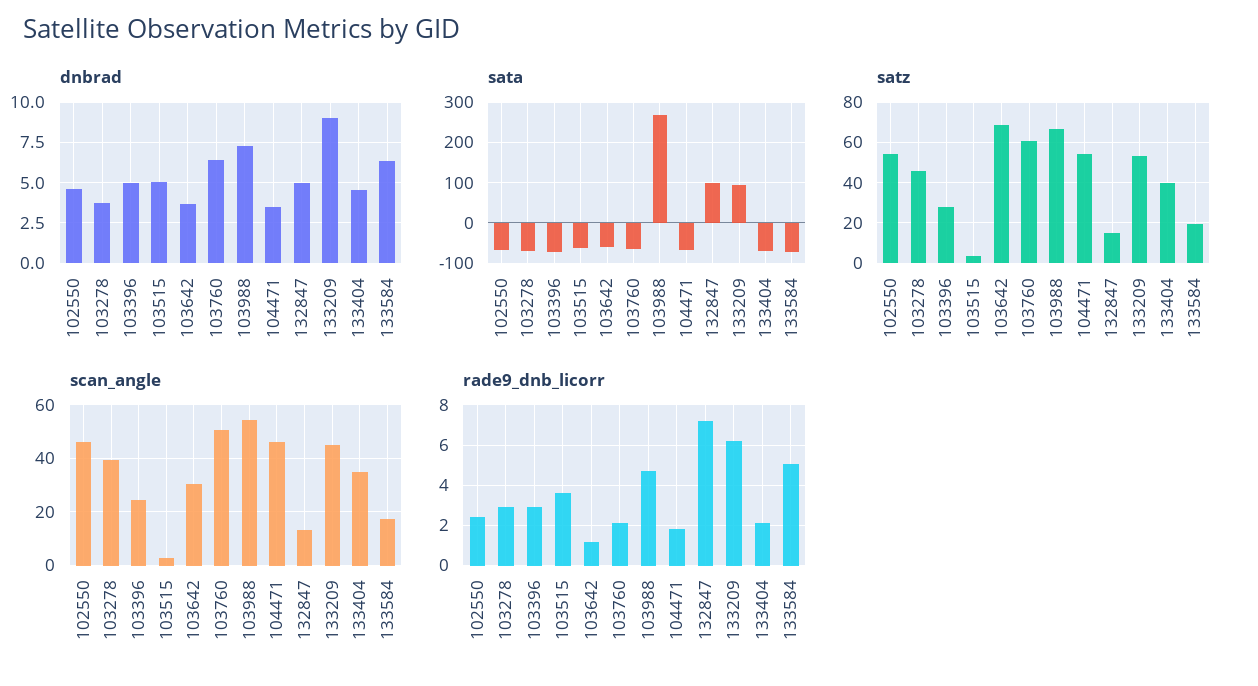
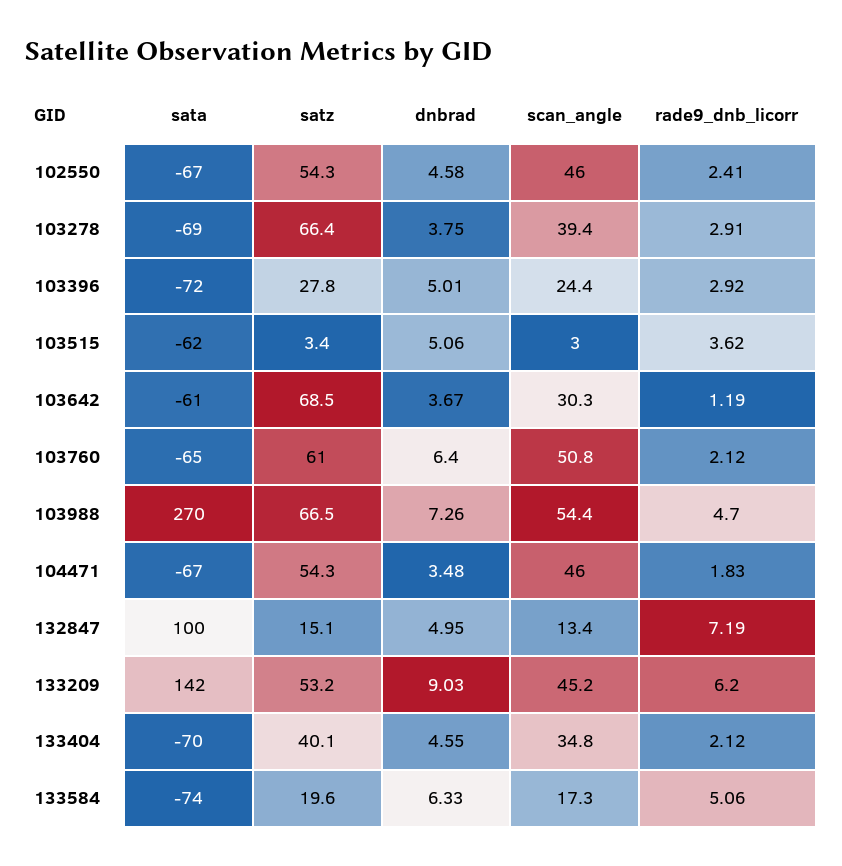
sata, 133209: 100 -> 142
satz, 103278: 45 -> 66.4

